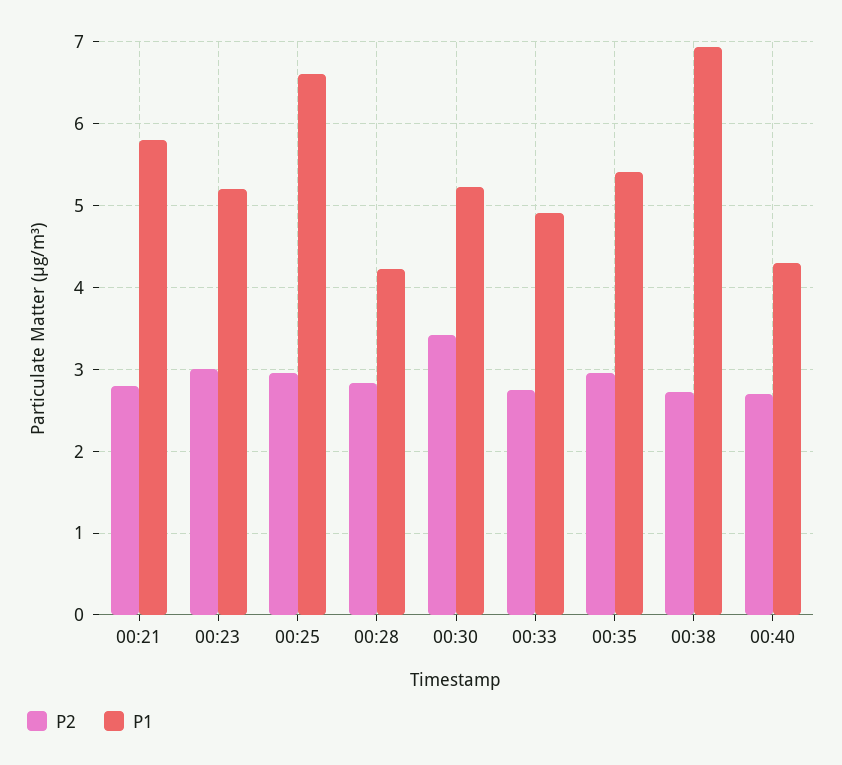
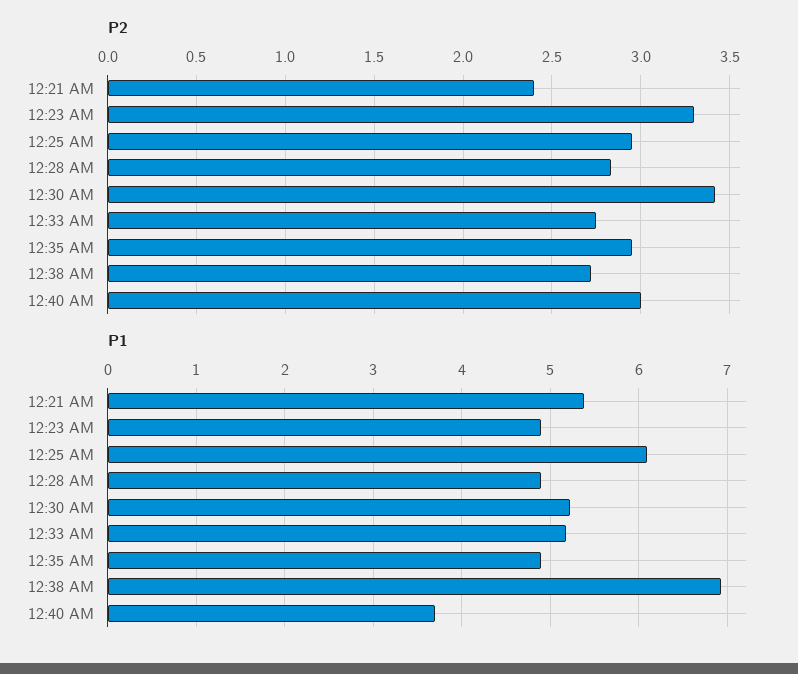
P2, 00:21: 2.8 -> 2.4
P1, 00:21: 5.8 -> 5.4
P2, 00:23: 3 -> 3.3
P1, 00:23: 5.2 -> 4.9
P1, 00:25: 6.6 -> 6.1
P1, 00:28: 4.2 -> 4.9
P1, 00:33: 4.9 -> 5.2
P1, 00:35: 5.4 -> 4.9
P2, 00:40: 2.7 -> 3
P1, 00:40: 4.3 -> 3.7

